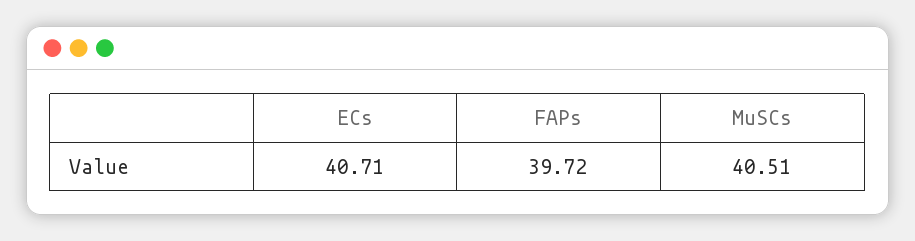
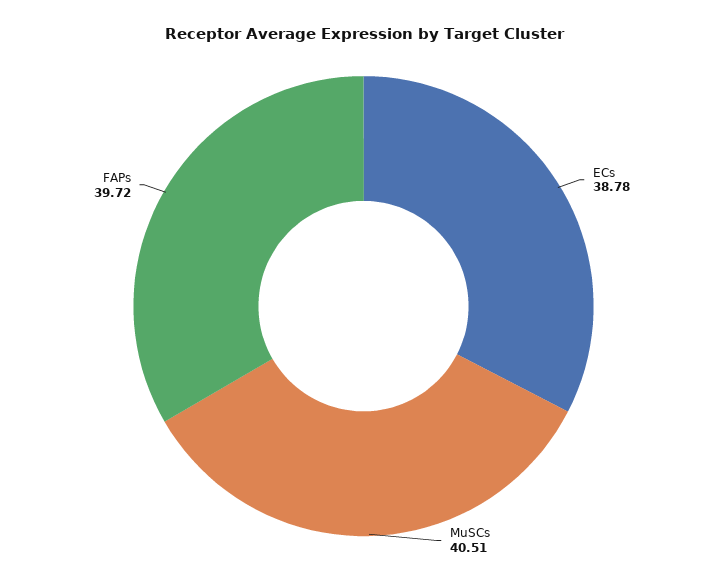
ECs: 40.71 -> 38.78

